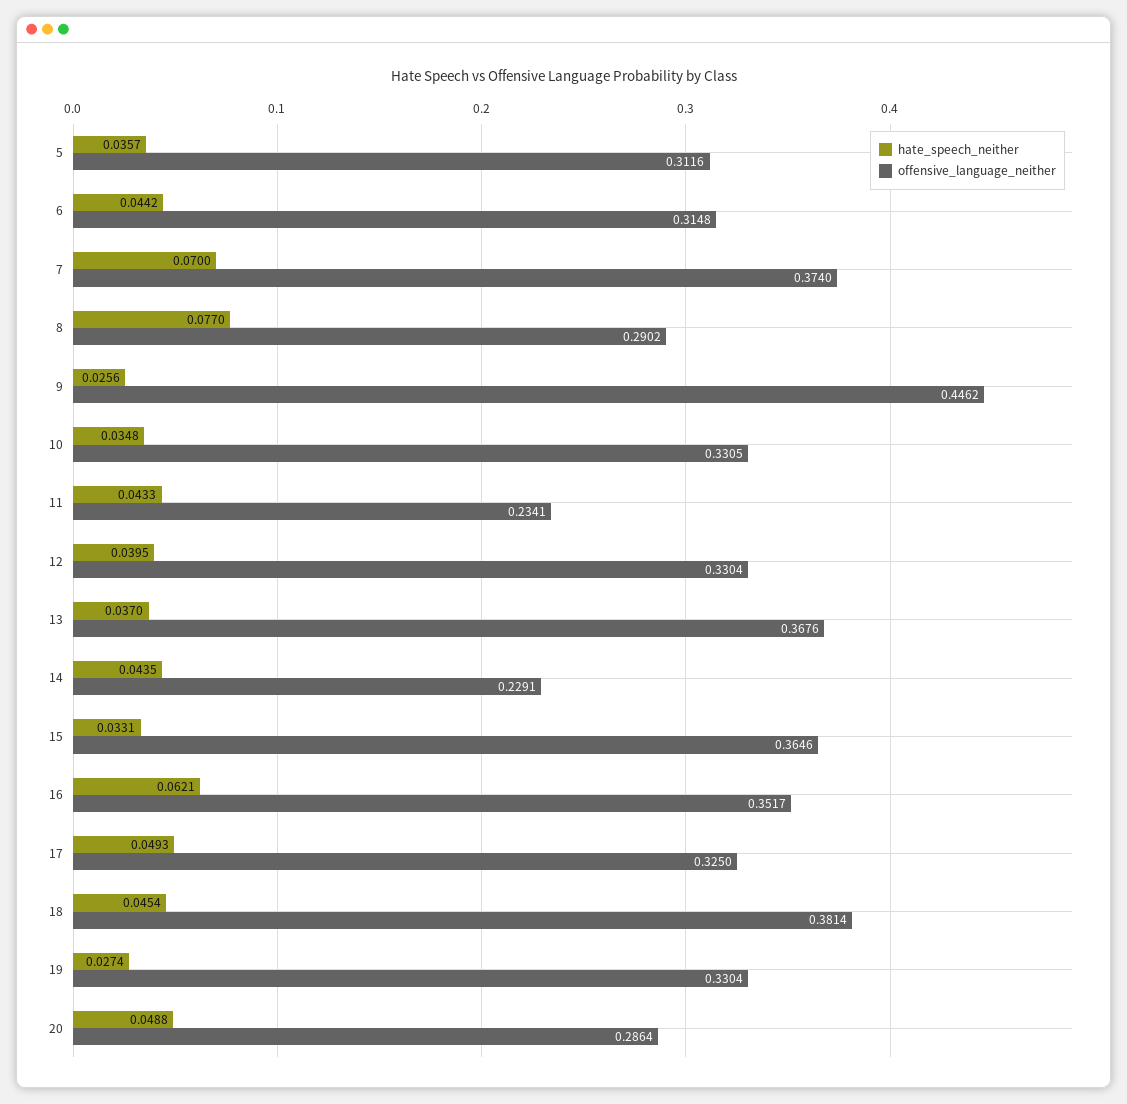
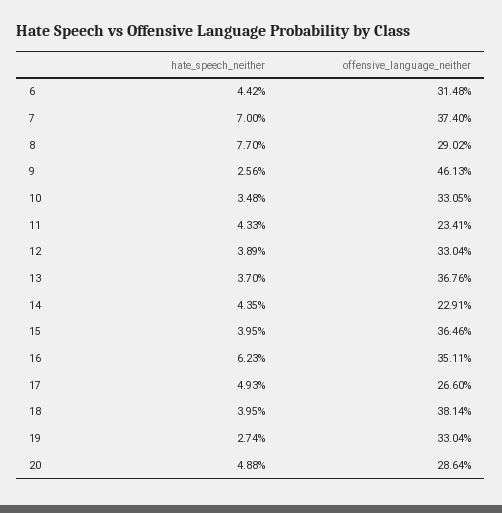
hate_speech_neither, 5: 0.0357 -> none
offensive_language_neither, 5: 0.3116 -> none
offensive_language_neither, 9: 0.4462 -> 0.4613
hate_speech_neither, 12: 0.0395 -> 0.0389
hate_speech_neither, 15: 0.0331 -> 0.0395
hate_speech_neither, 16: 0.0621 -> 0.0623
offensive_language_neither, 16: 0.3517 -> 0.3511
offensive_language_neither, 17: 0.325 -> 0.266
hate_speech_neither, 18: 0.0454 -> 0.0395

